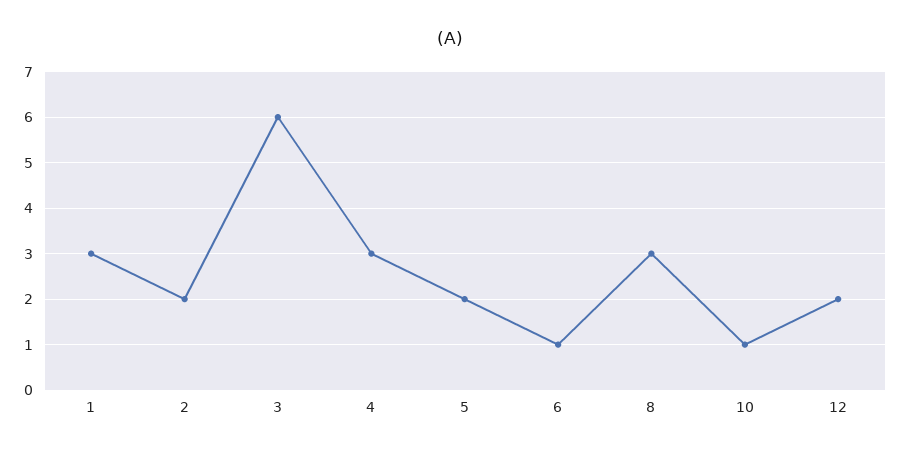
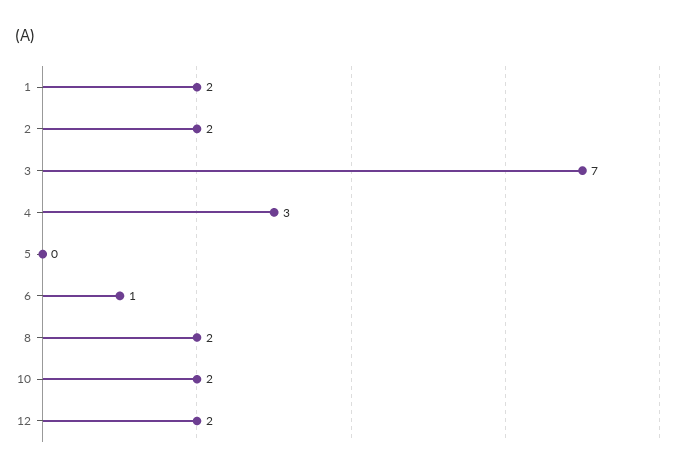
1: 3 -> 2
3: 6 -> 7
5: 2 -> 0
8: 3 -> 2
10: 1 -> 2

